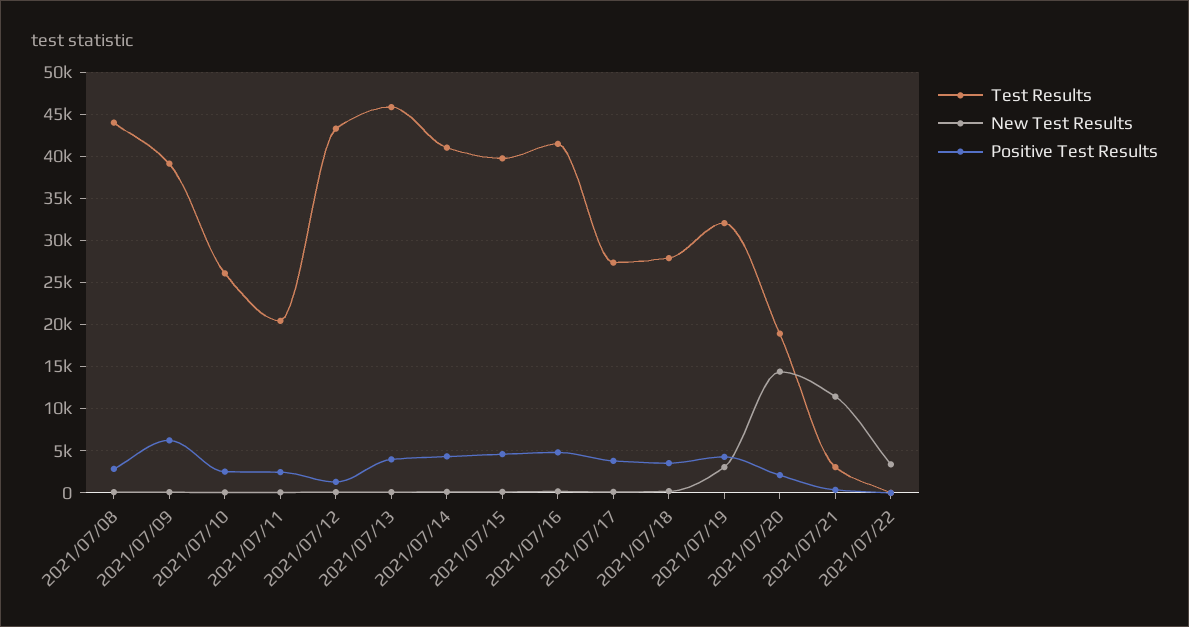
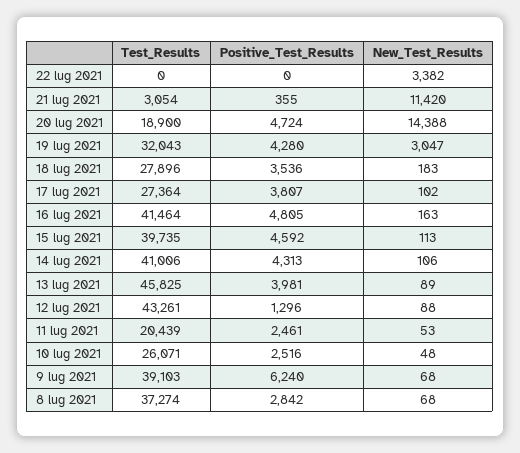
Test Results, 2021/07/08: 44000 -> 37274
Positive Test Results, 2021/07/20: 2000 -> 4724

